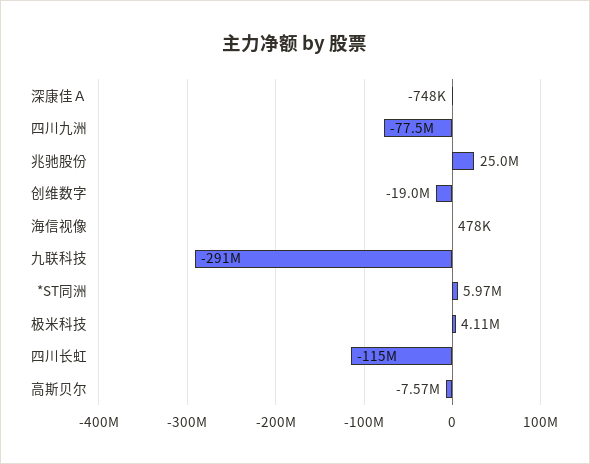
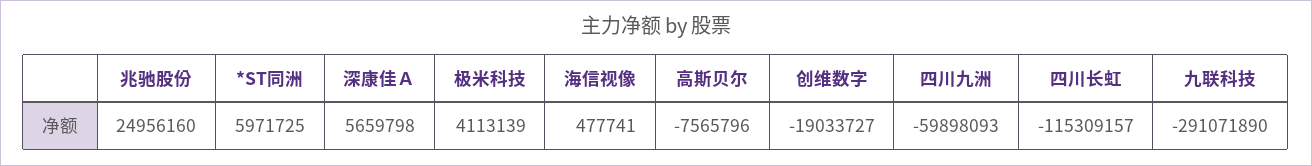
深康佳Ａ: -748000 -> 5659798
四川九洲: -77500000 -> -59898093

